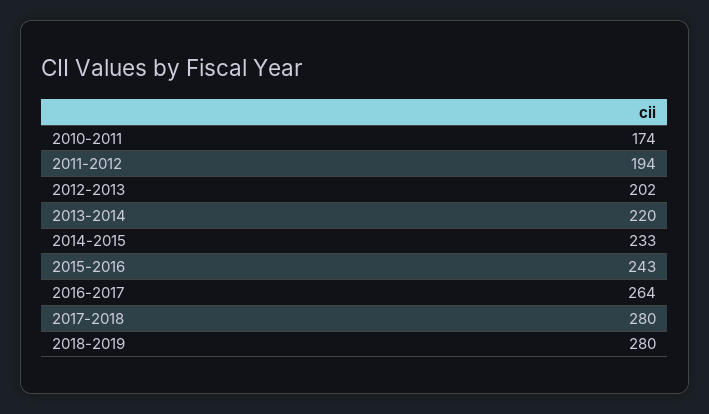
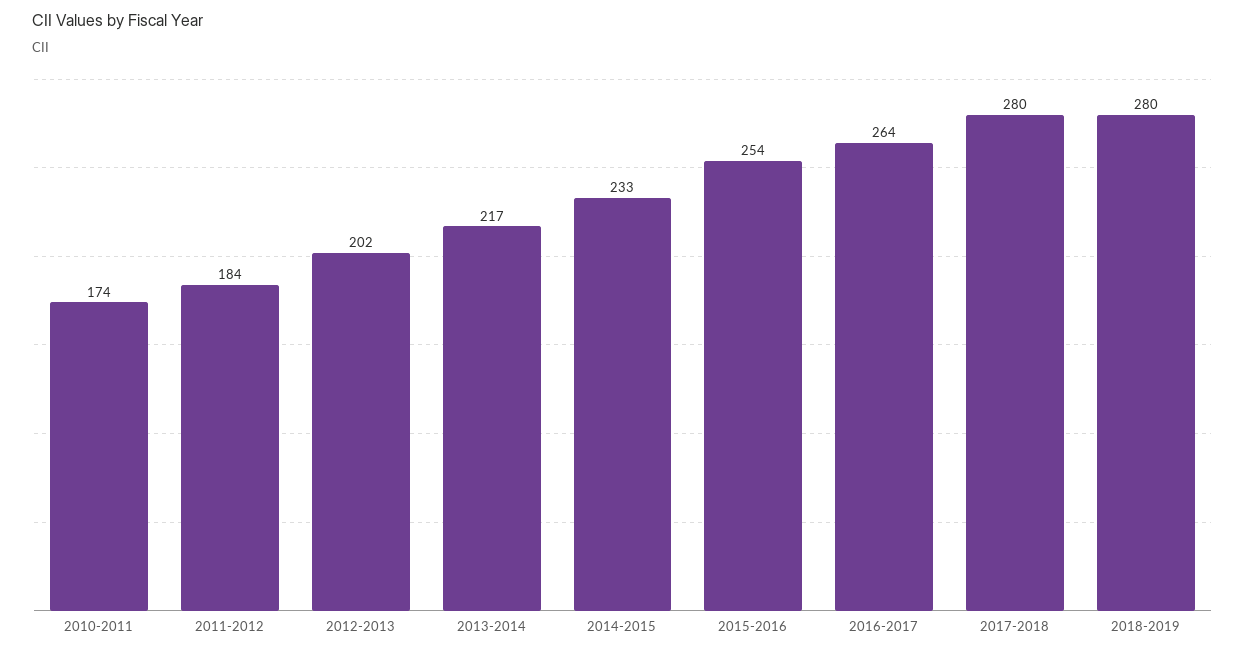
2011-2012: 194 -> 184
2013-2014: 220 -> 217
2015-2016: 243 -> 254

